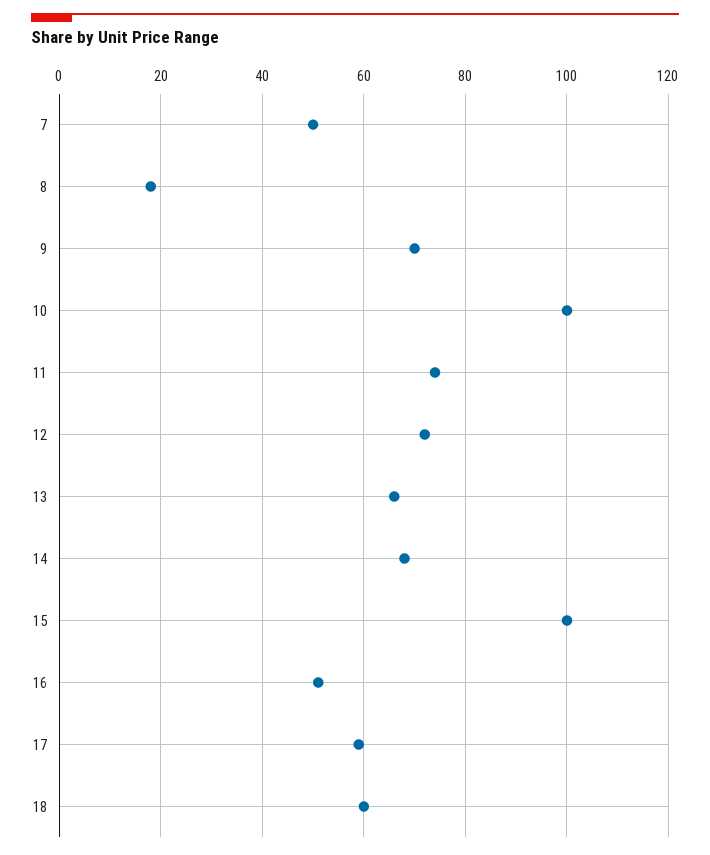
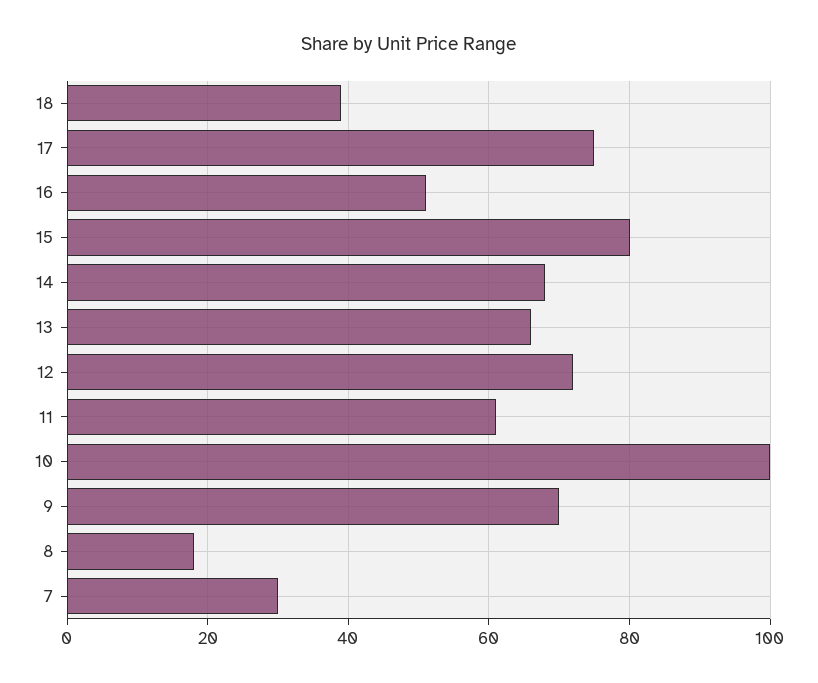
7: 50 -> 30
11: 75 -> 60
15: 100 -> 80
17: 60 -> 75
18: 60 -> 40

